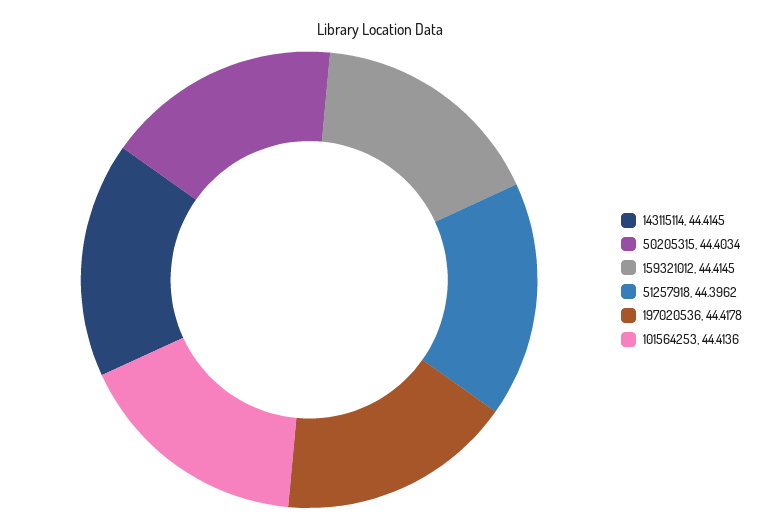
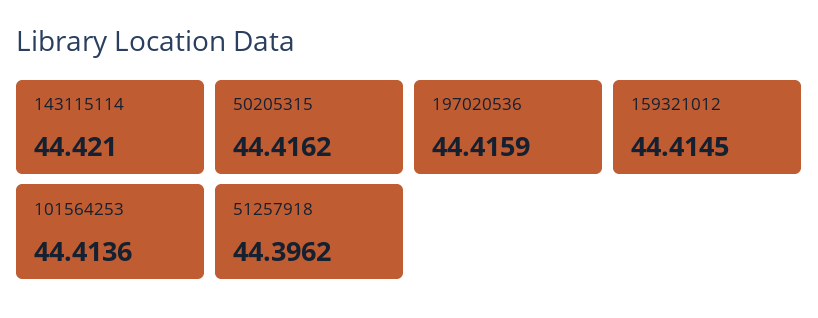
143115114: 44.4145 -> 44.421
50205315: 44.4034 -> 44.4162
197020536: 44.4178 -> 44.4159

